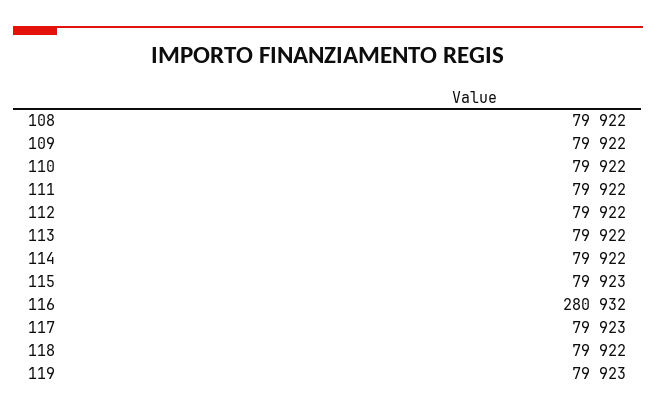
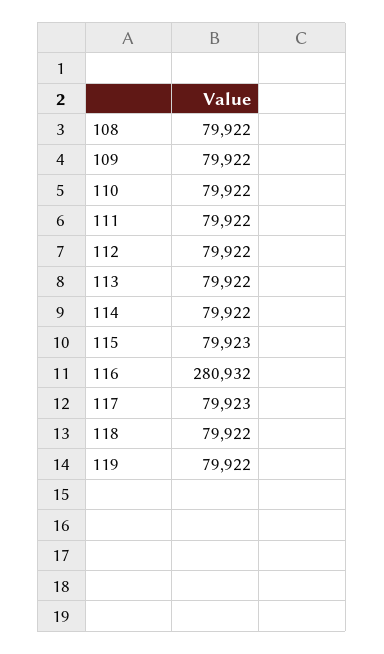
119: 79923 -> 79922

